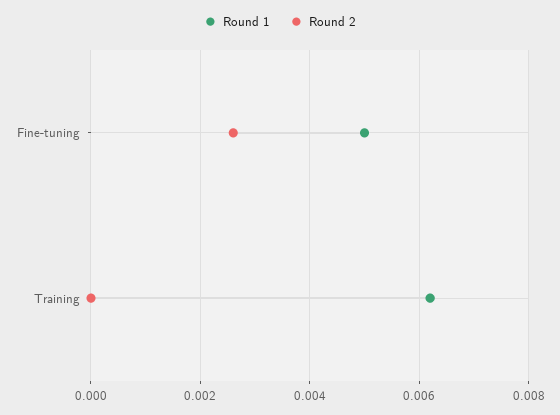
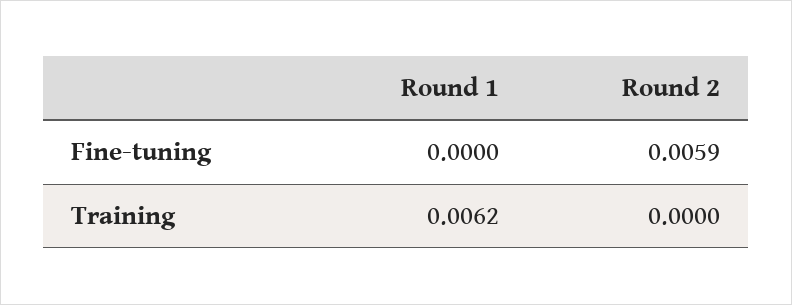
Round 1, Fine-tuning: 0.005 -> 0
Round 2, Fine-tuning: 0.0025 -> 0.0059

